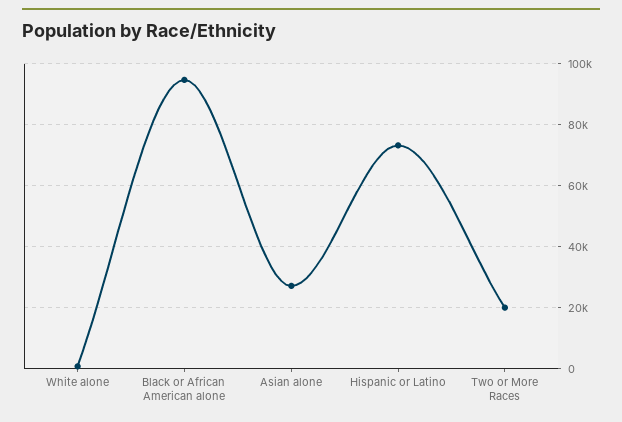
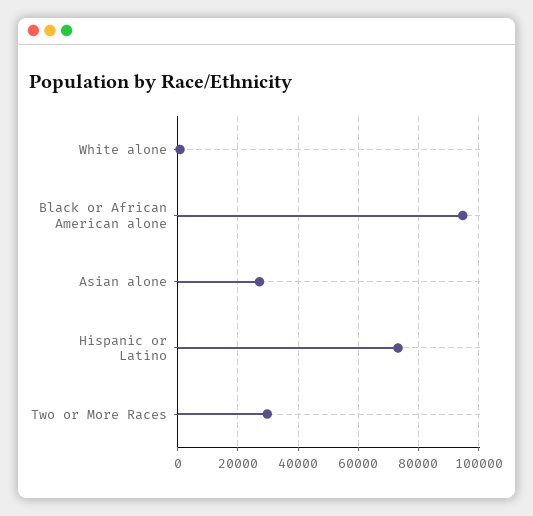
Two or More Races: 20000 -> 30000

